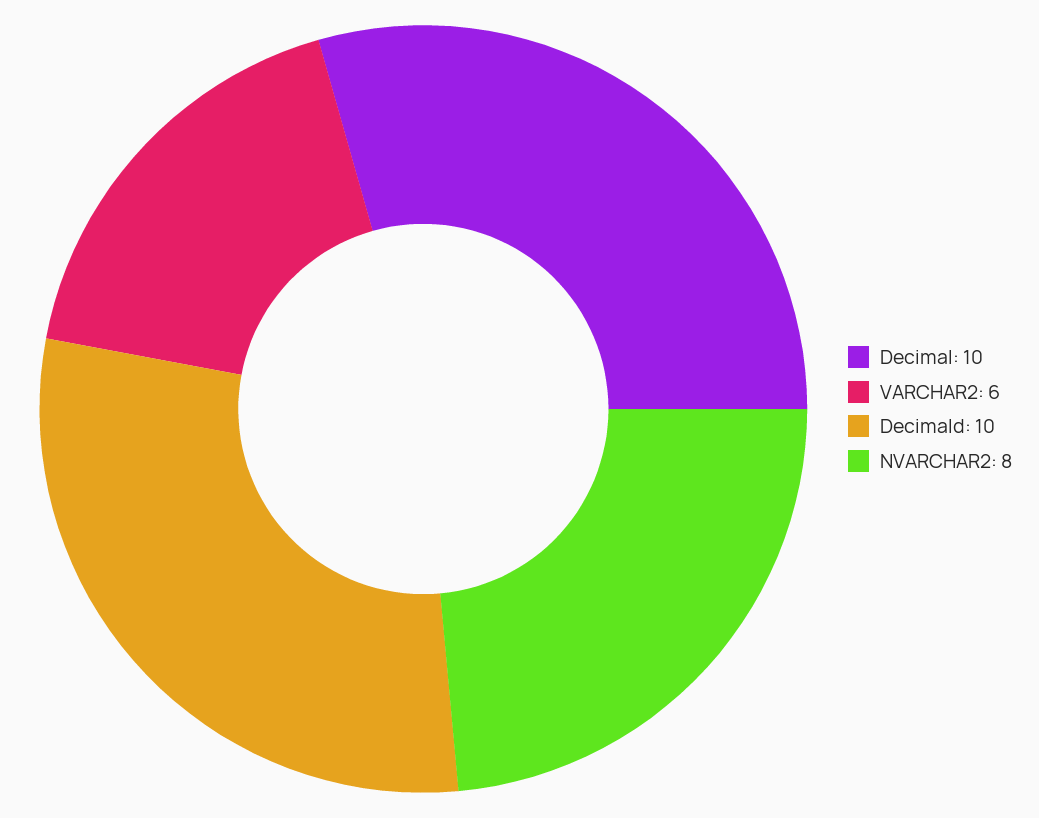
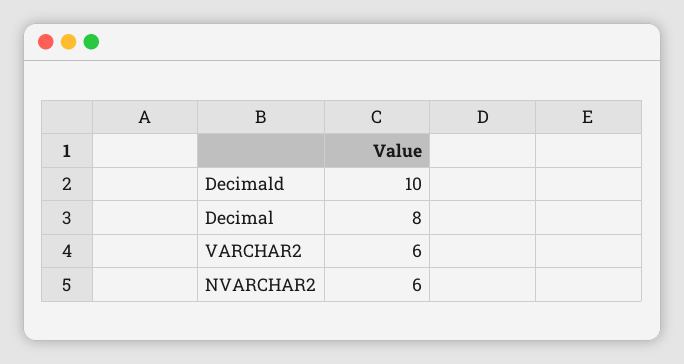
Decimal: 10 -> 8
NVARCHAR2: 8 -> 6

